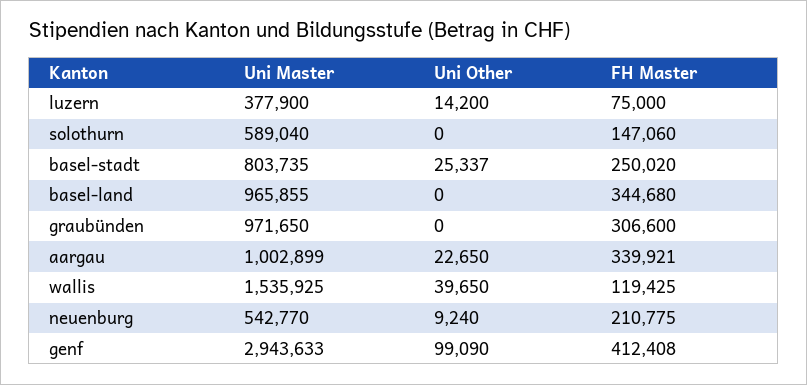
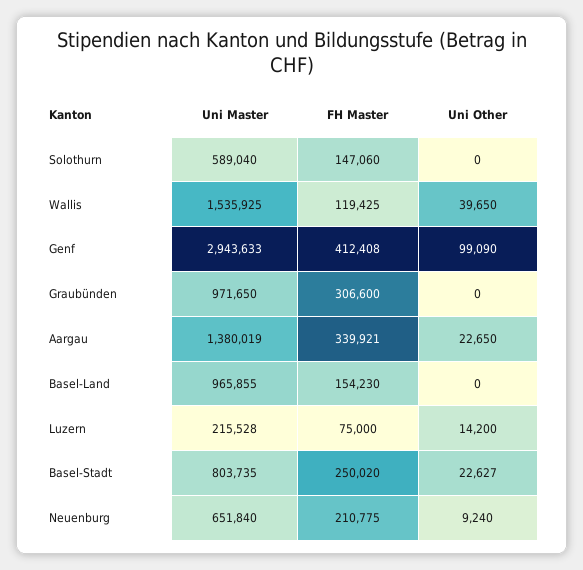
Uni Master, luzern: 377900 -> 215528
Uni Other, basel-stadt: 25337 -> 22627
FH Master, basel-land: 344680 -> 154230
Uni Master, aargau: 1002899 -> 1380019
Uni Master, neuenburg: 542770 -> 651840

